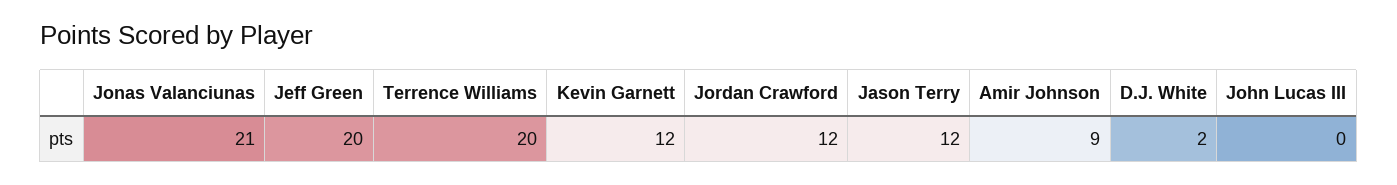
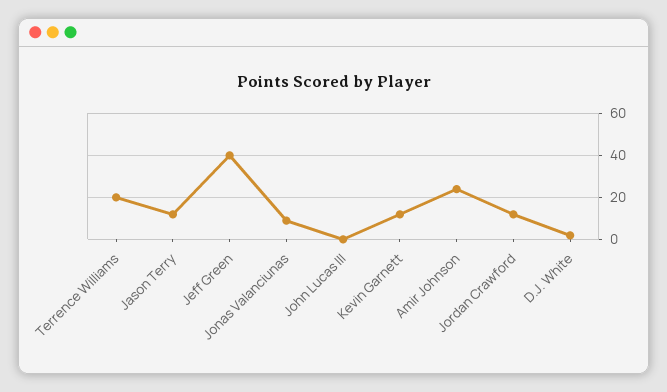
Jonas Valanciunas: 21 -> 10
Jeff Green: 20 -> 40
Amir Johnson: 9 -> 25

